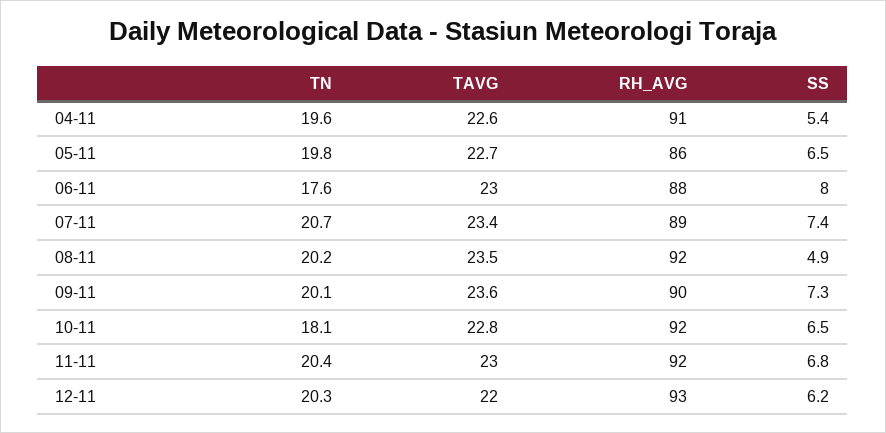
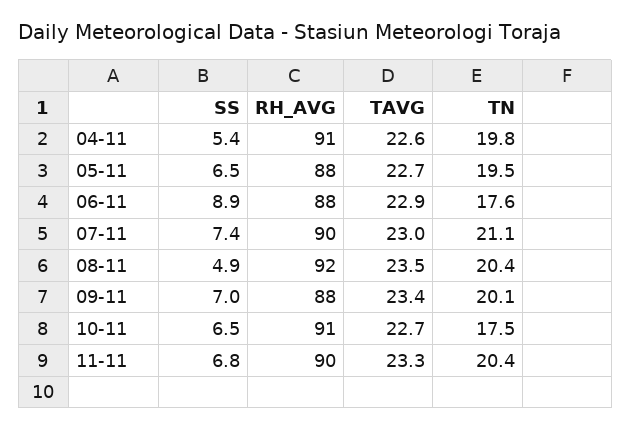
TN, 04-11: 19.6 -> 19.8
TN, 05-11: 19.8 -> 19.5
RH_AVG, 05-11: 86 -> 88
TAVG, 06-11: 23 -> 22.9
SS, 06-11: 8 -> 8.9
TN, 07-11: 20.7 -> 21.1
TAVG, 07-11: 23.4 -> 23
RH_AVG, 07-11: 89 -> 90
TN, 08-11: 20.2 -> 20.4
TAVG, 09-11: 23.6 -> 23.4
RH_AVG, 09-11: 90 -> 88
SS, 09-11: 7.3 -> 7
TN, 10-11: 18.1 -> 17.5
TAVG, 10-11: 22.8 -> 22.7
RH_AVG, 10-11: 92 -> 91
TAVG, 11-11: 23 -> 23.3
RH_AVG, 11-11: 92 -> 90
TN, 12-11: 20.3 -> none
TAVG, 12-11: 22 -> none
RH_AVG, 12-11: 93 -> none
SS, 12-11: 6.2 -> none

